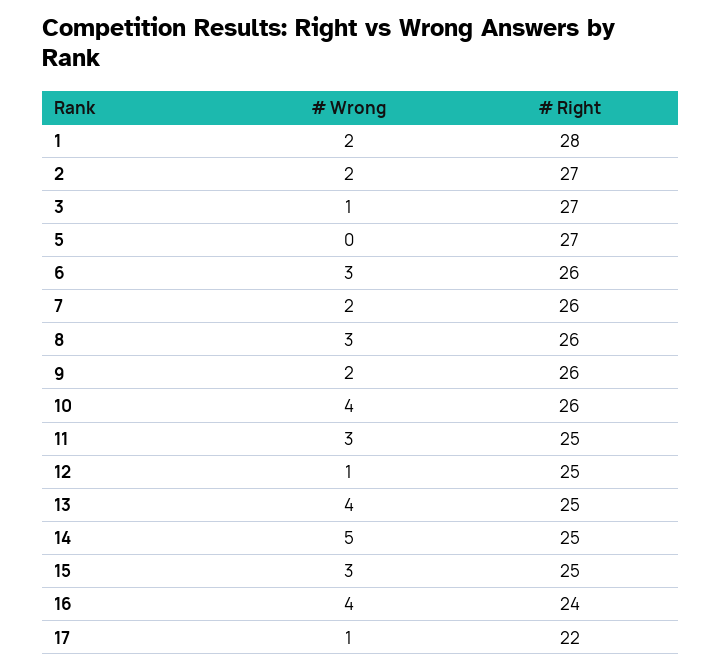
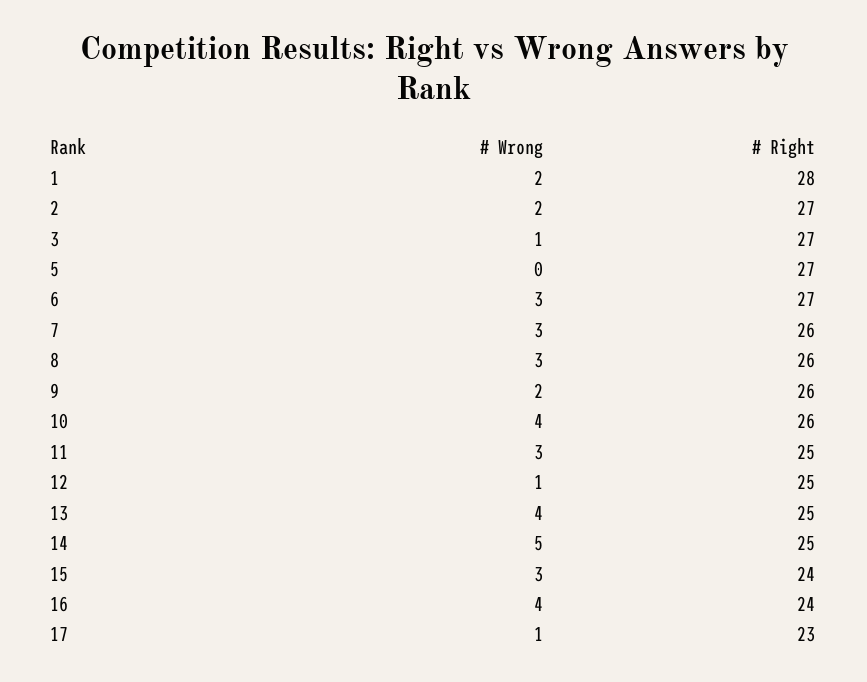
# Right, 6: 26 -> 27
# Wrong, 7: 2 -> 3
# Right, 15: 25 -> 24
# Right, 17: 22 -> 23

